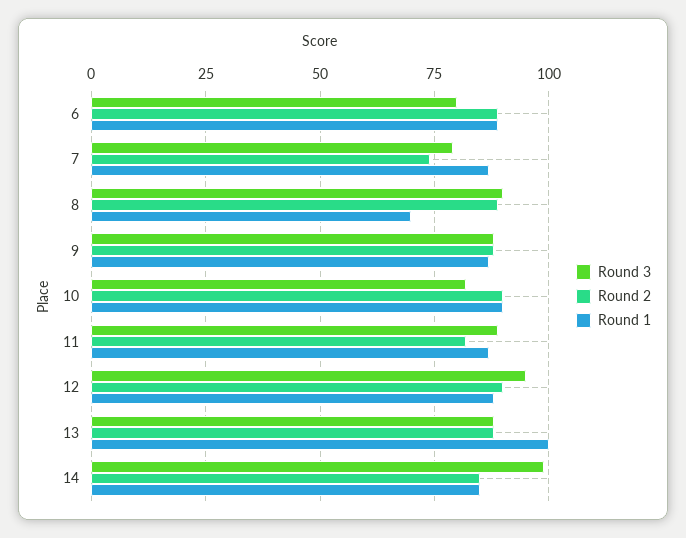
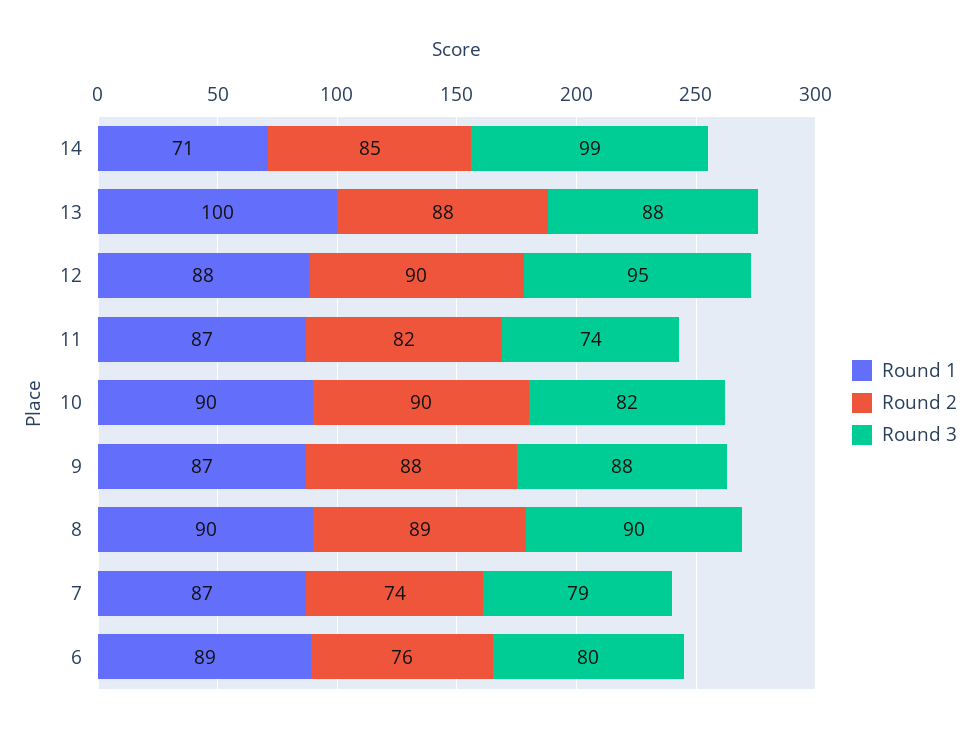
Round 2, 6: 90 -> 76
Round 1, 8: 70 -> 90
Round 3, 11: 90 -> 74
Round 1, 14: 85 -> 71

